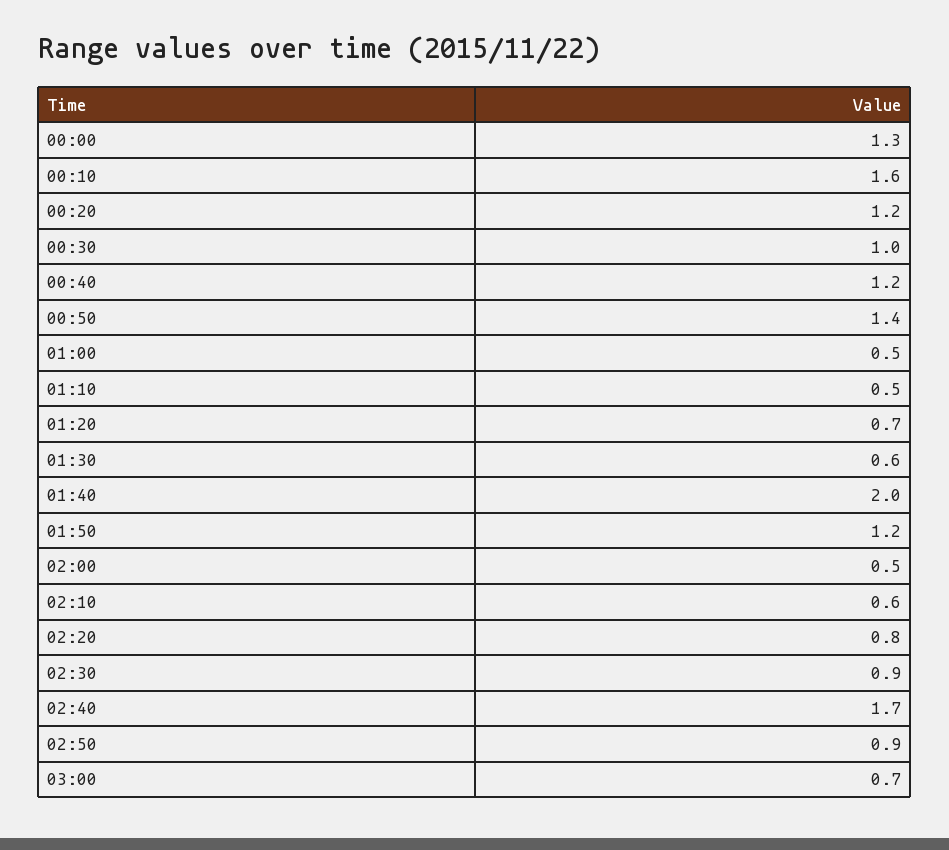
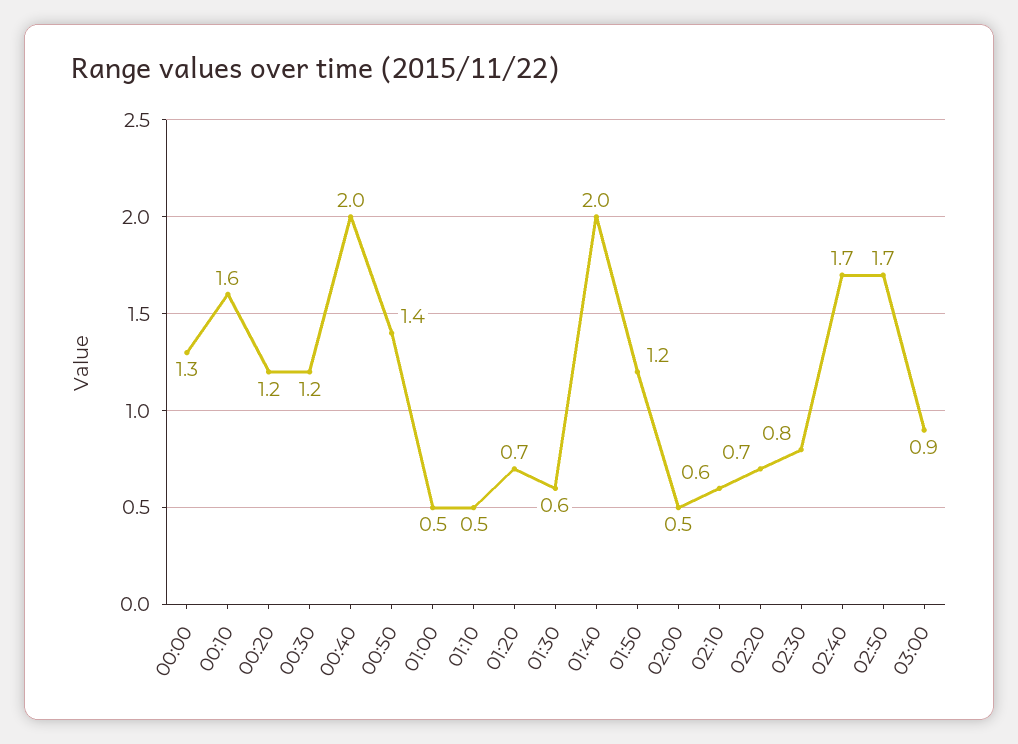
00:30: 1 -> 1.2
00:40: 1.2 -> 2
02:20: 0.8 -> 0.7
02:30: 0.9 -> 0.8
02:50: 0.9 -> 1.7
03:00: 0.7 -> 0.9

